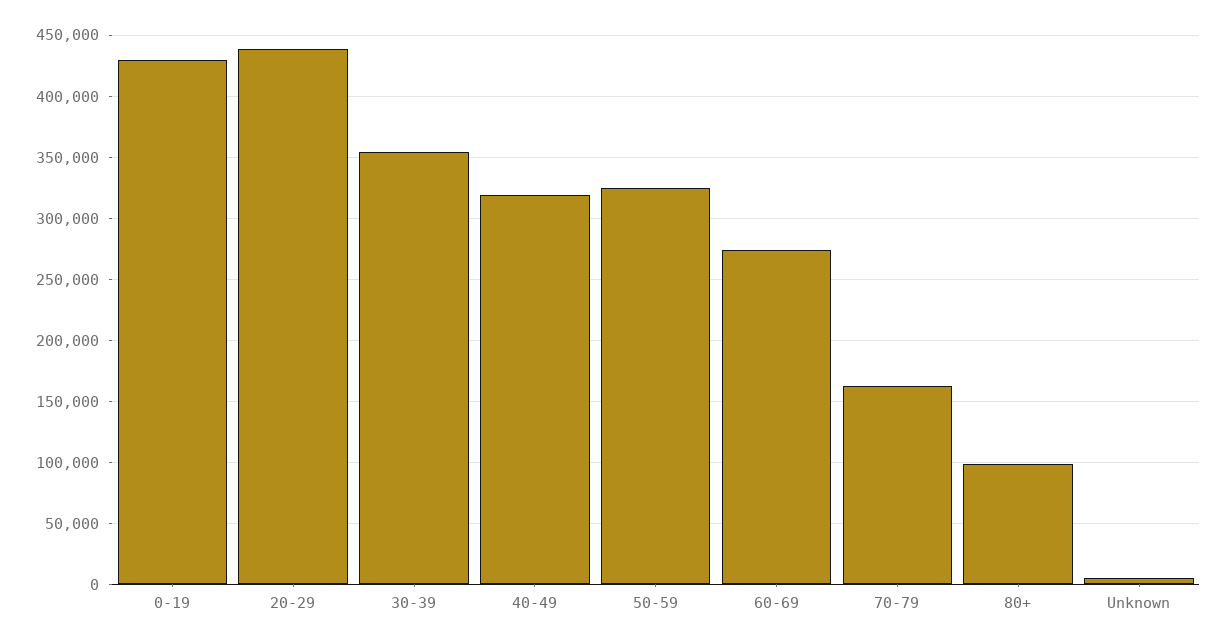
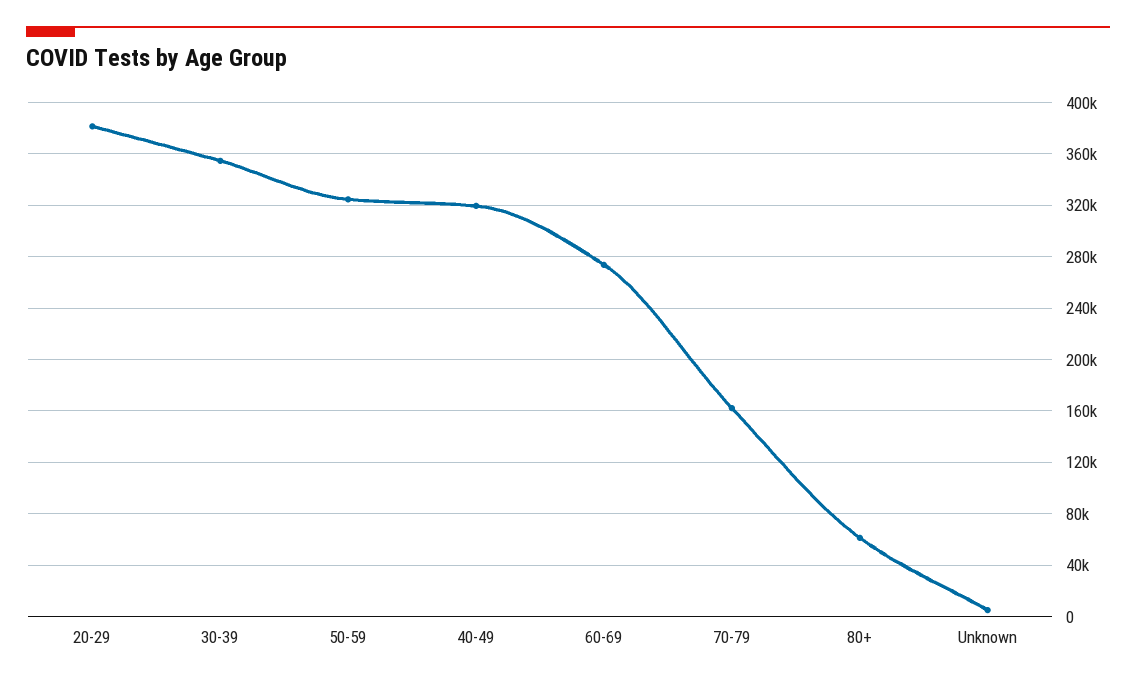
0-19: 430000 -> none
20-29: 440000 -> 380000
80+: 100000 -> 60000

